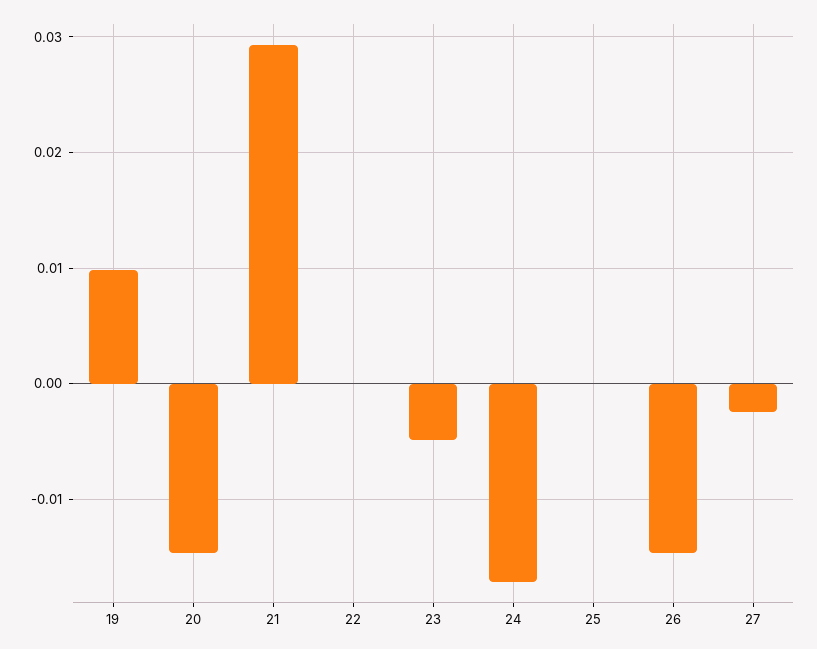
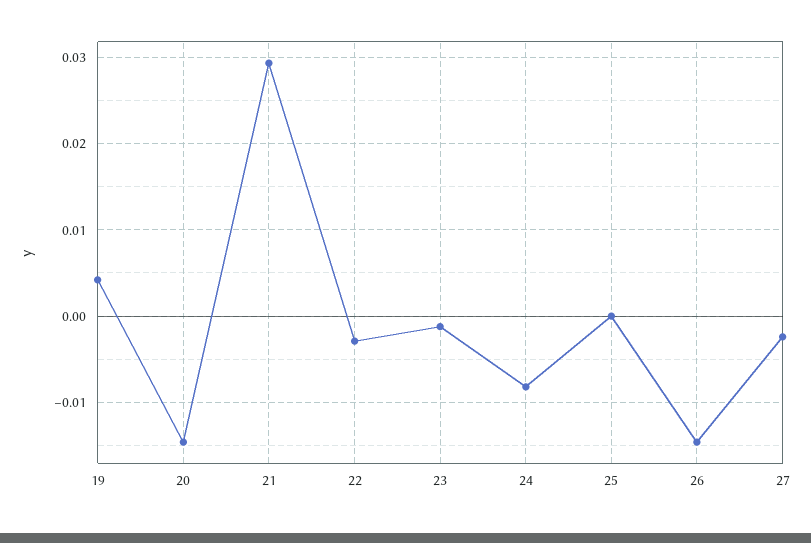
19: 0.01 -> 0.004
22: 0 -> -0.003
23: -0.005 -> -0.001
24: -0.017 -> -0.008

